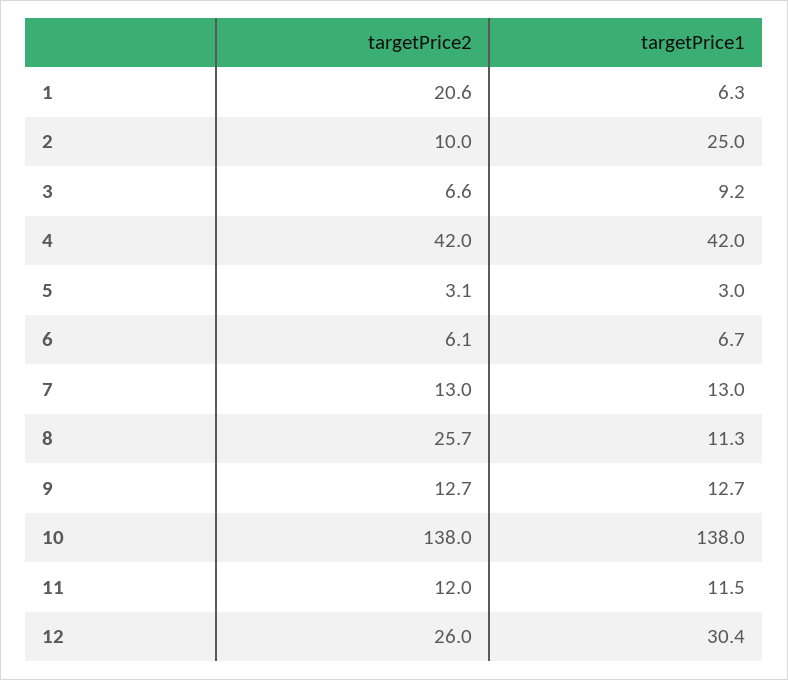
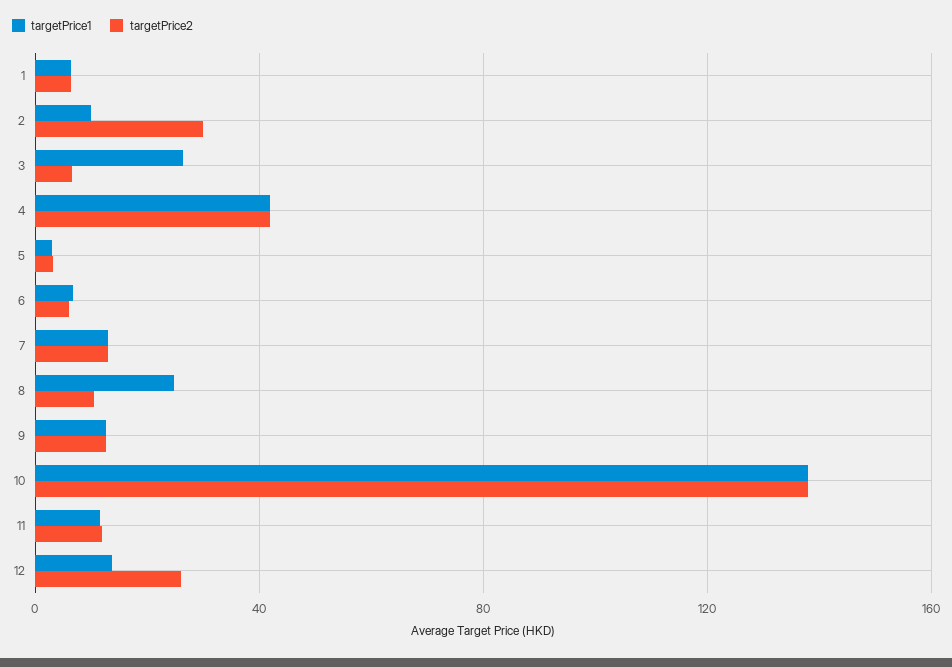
targetPrice2, 1: 20.6 -> 5
targetPrice2, 2: 10 -> 30
targetPrice1, 2: 25 -> 10
targetPrice1, 3: 9.2 -> 25
targetPrice2, 8: 25.7 -> 10
targetPrice1, 8: 11.3 -> 25
targetPrice1, 12: 30.4 -> 15

